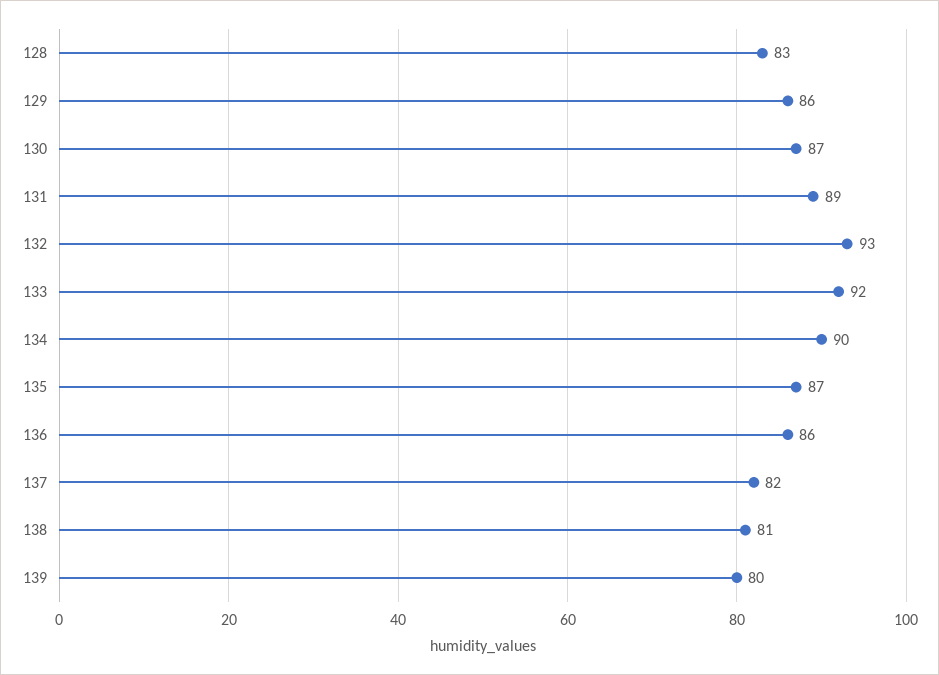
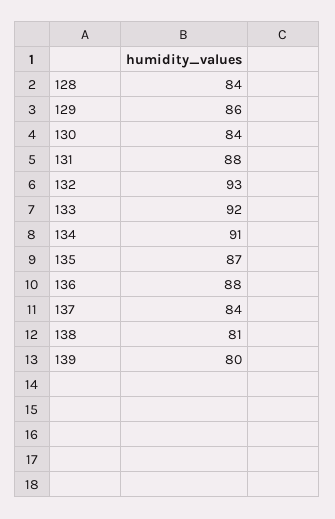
128: 83 -> 84
130: 87 -> 84
131: 89 -> 88
134: 90 -> 91
136: 86 -> 88
137: 82 -> 84

